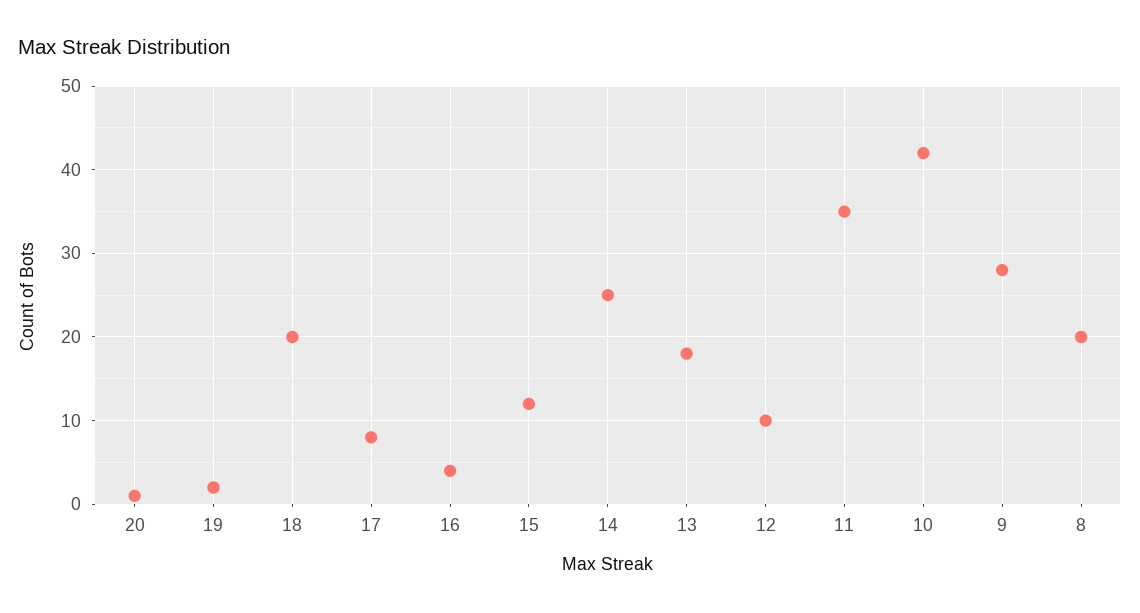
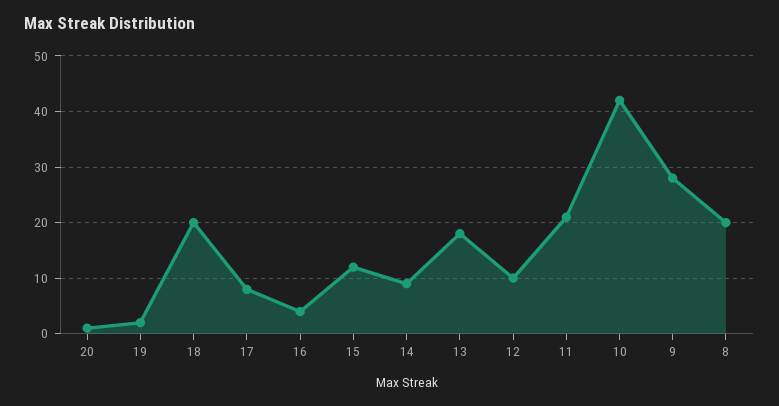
14: 25 -> 10
11: 35 -> 20

